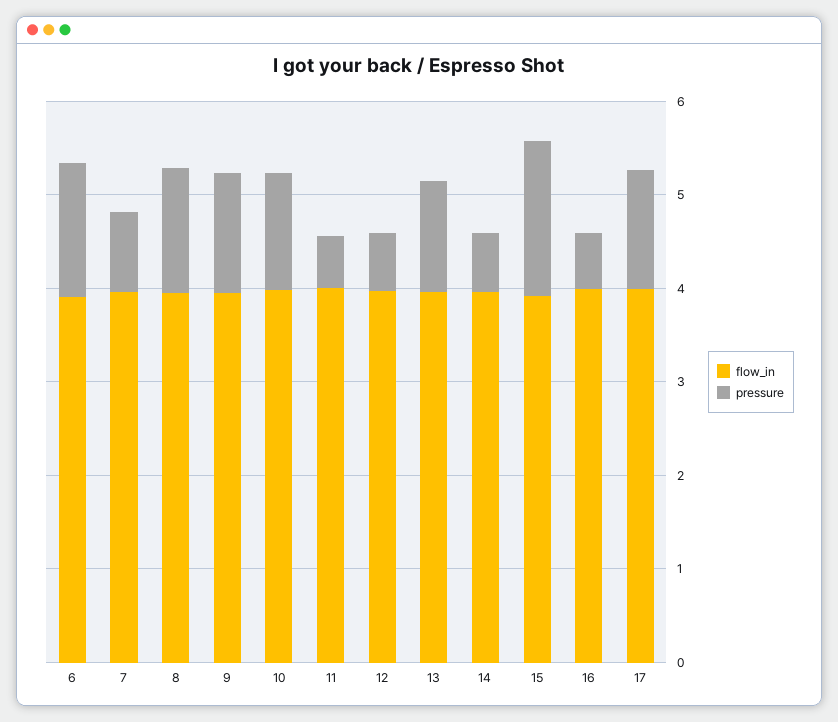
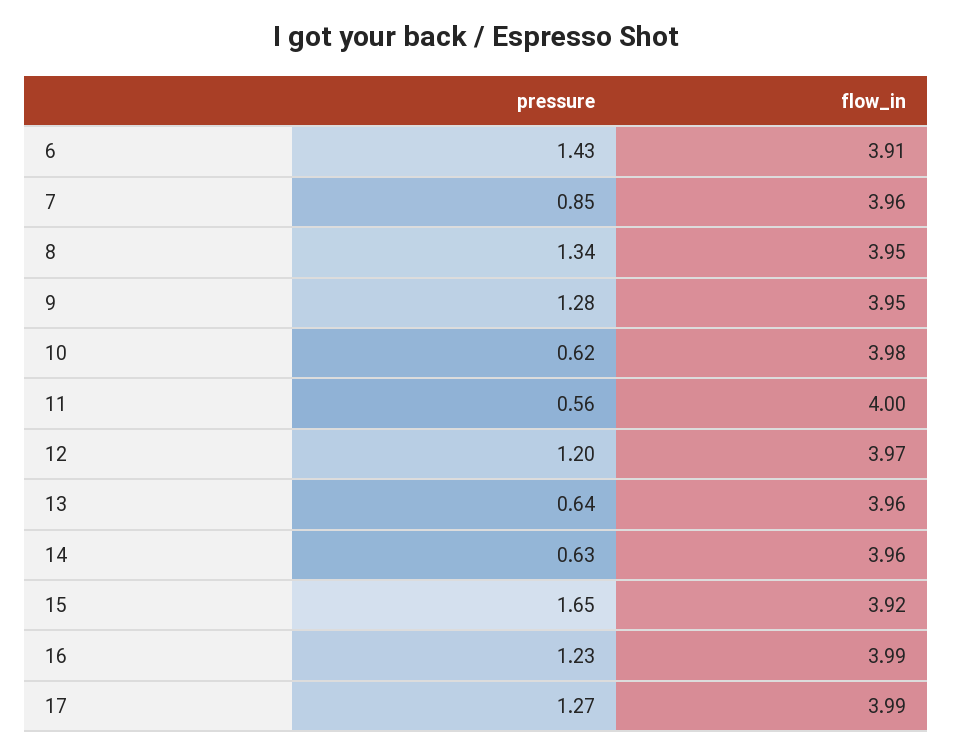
pressure, 10: 1.2 -> 0.62
pressure, 12: 0.6 -> 1.2
pressure, 13: 1.2 -> 0.64
pressure, 16: 0.6 -> 1.23

